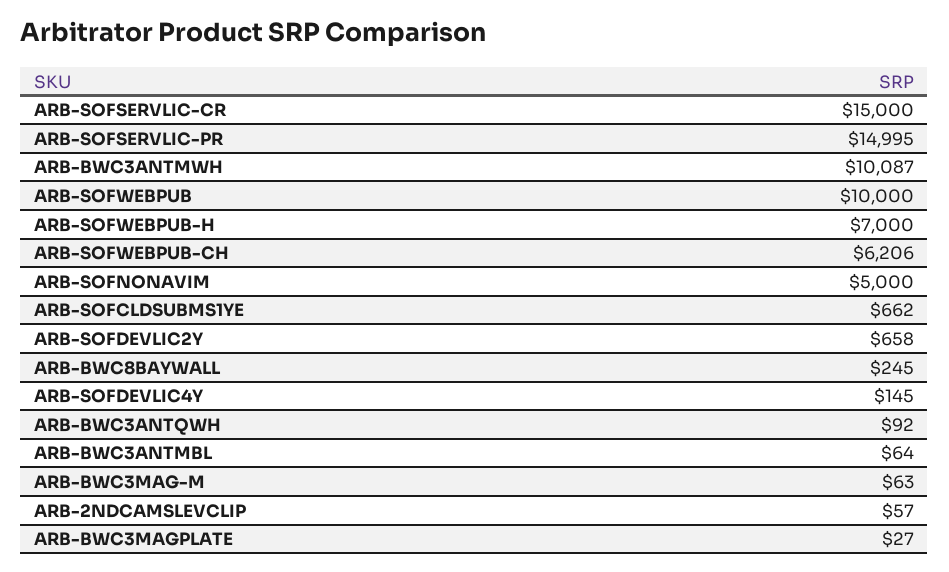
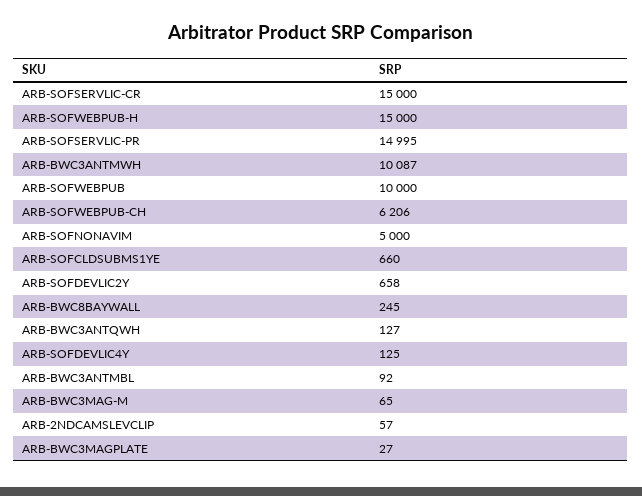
ARB-SOFWEBPUB-H: 7000 -> 15000
ARB-SOFCLDSUBMS1YE: 662 -> 660
ARB-SOFDEVLIC4Y: 145 -> 125
ARB-BWC3ANTQWH: 92 -> 127
ARB-BWC3ANTMBL: 64 -> 92
ARB-BWC3MAG-M: 63 -> 65

